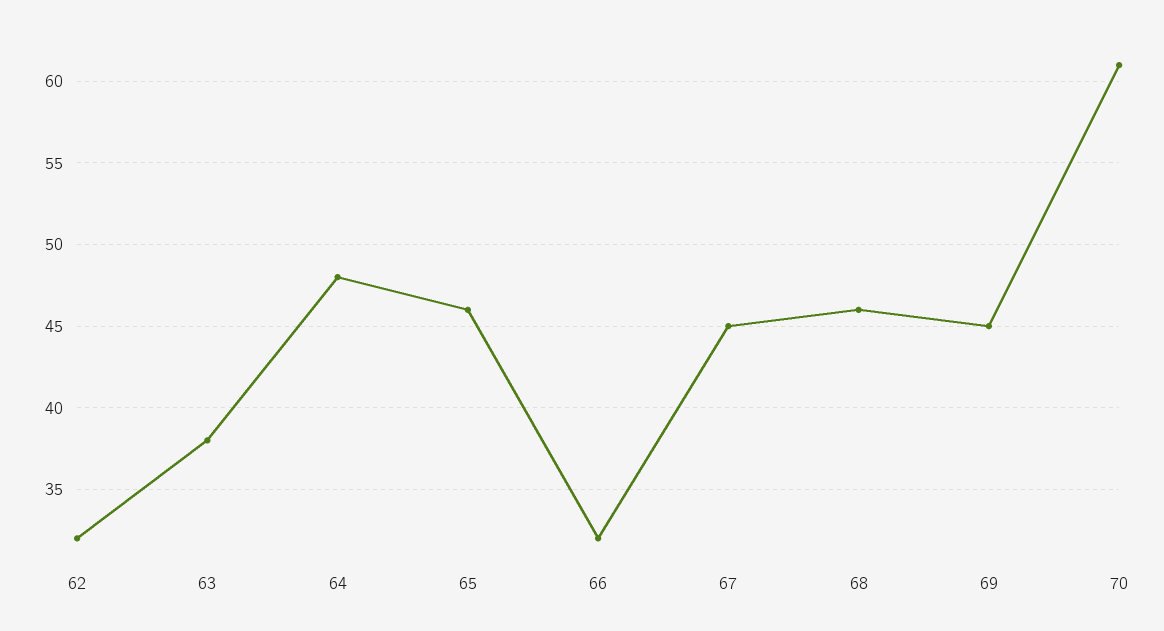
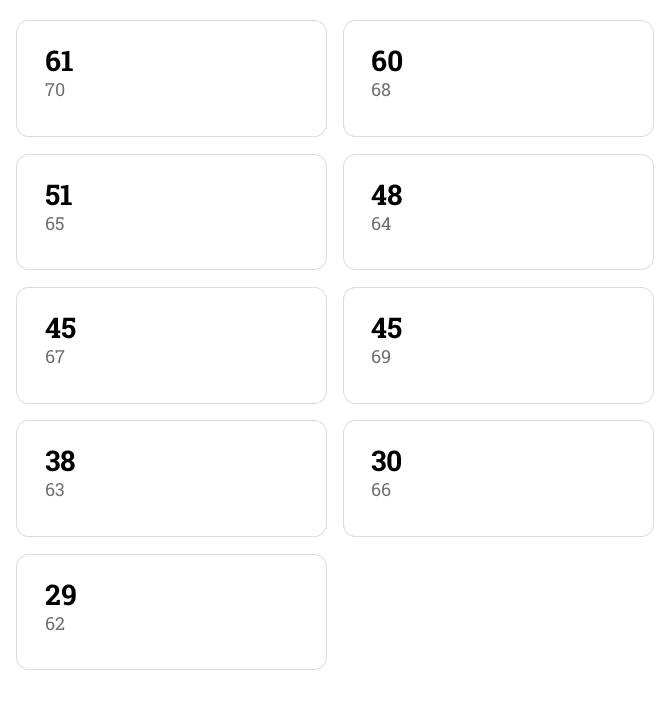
62: 32 -> 29
65: 46 -> 51
66: 32 -> 30
68: 46 -> 60

